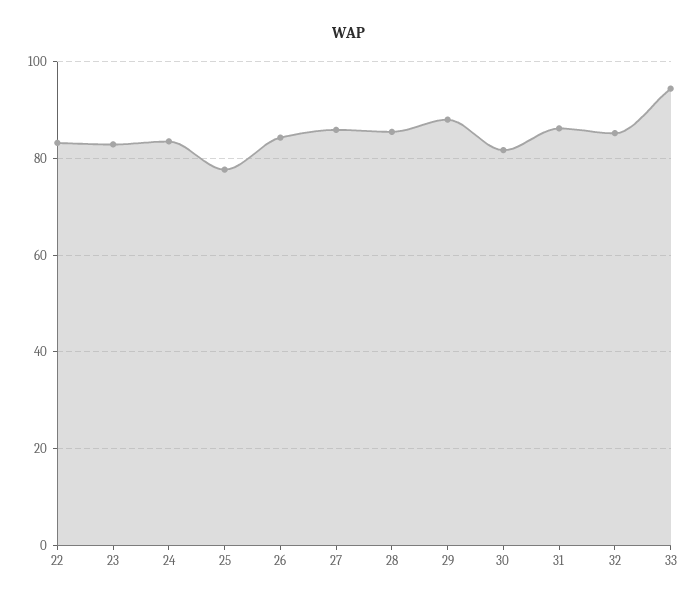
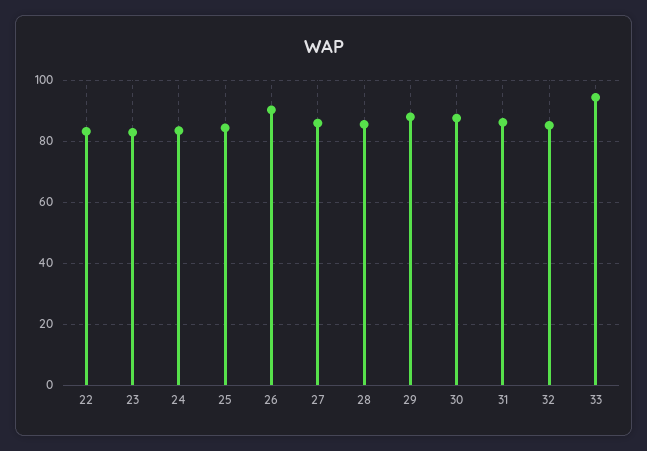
25: 78 -> 84
26: 84 -> 90
30: 82 -> 88

